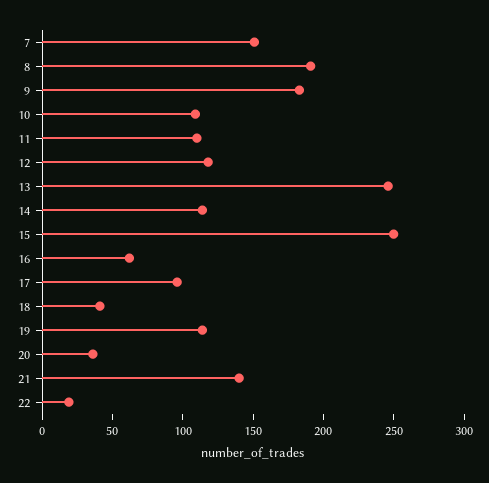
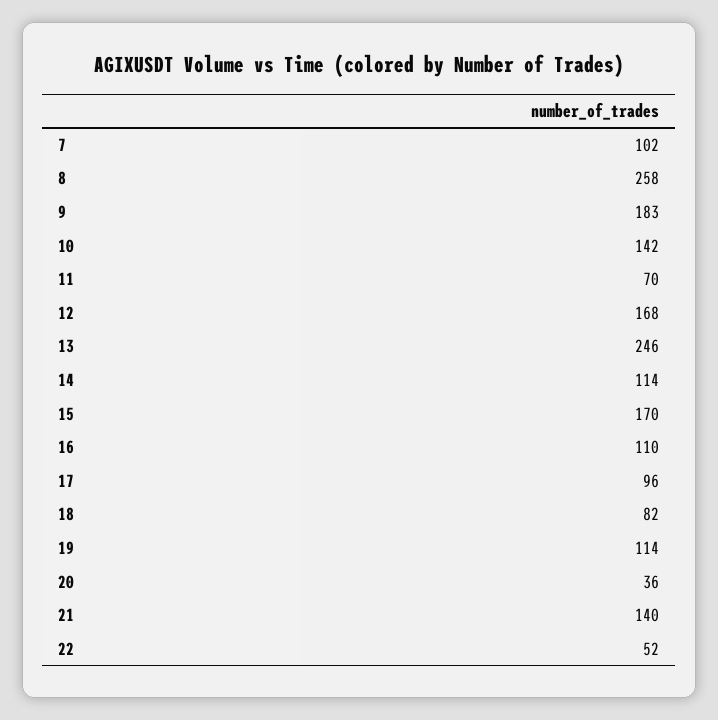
7: 150 -> 102
8: 190 -> 258
10: 110 -> 142
11: 110 -> 70
12: 120 -> 168
15: 250 -> 170
16: 60 -> 110
18: 40 -> 82
22: 20 -> 52

